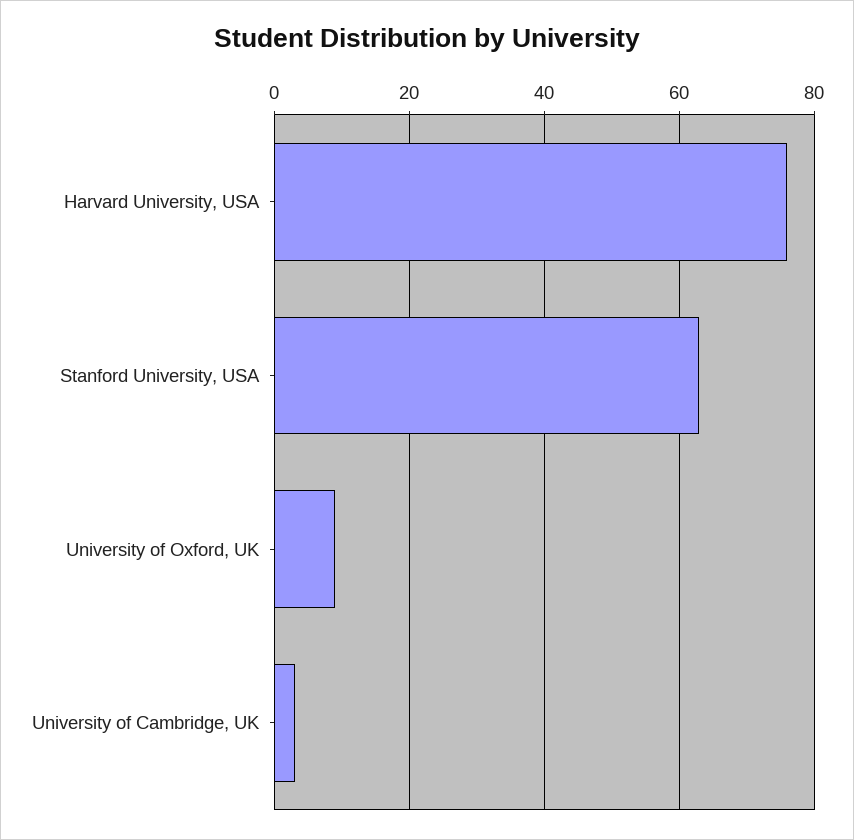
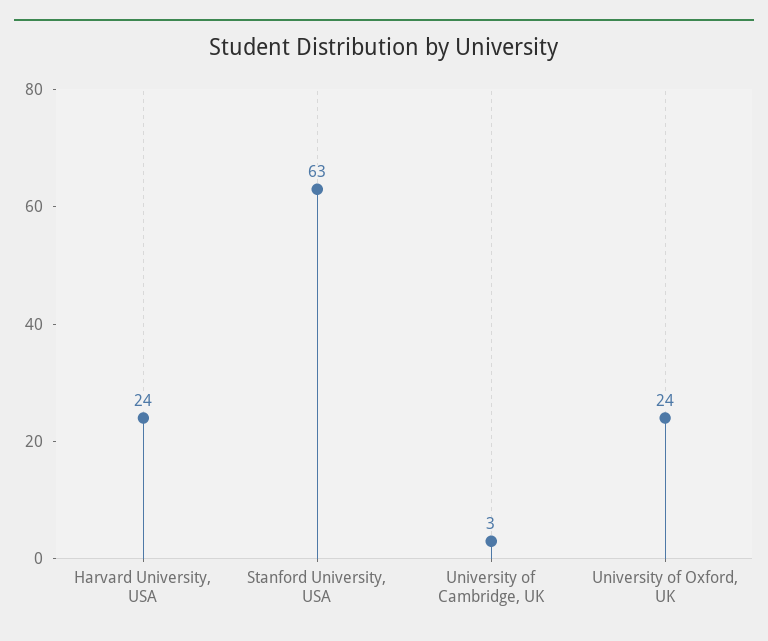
Harvard University, USA: 75 -> 24
University of Oxford, UK: 10 -> 24

